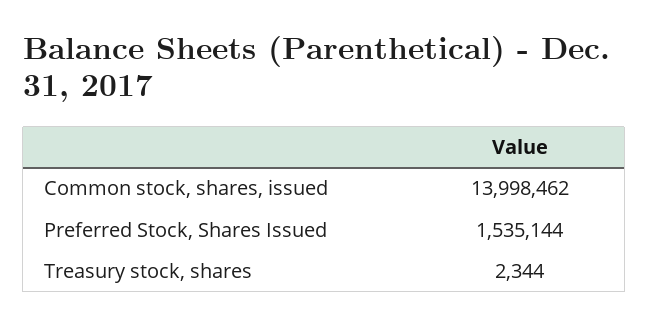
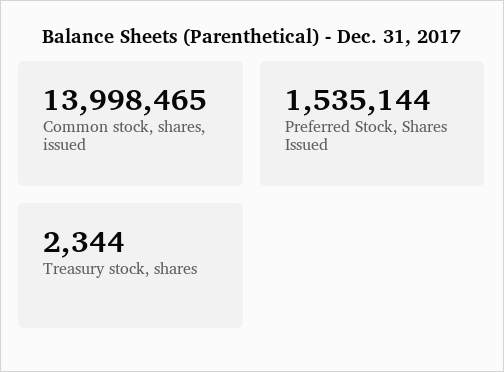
Common stock, shares, issued: 13998462 -> 13998465

